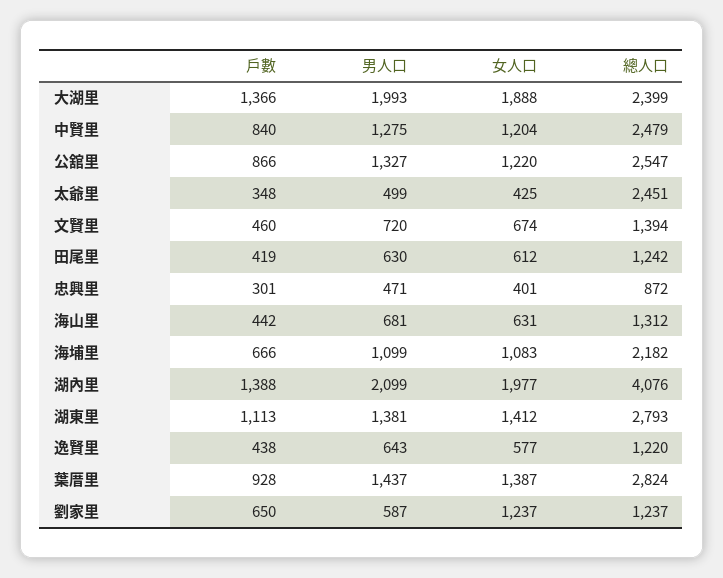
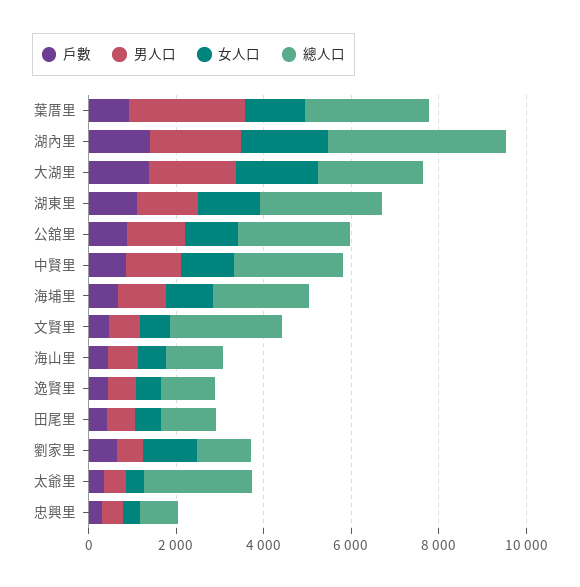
總人口, 文賢里: 1394 -> 2500
男人口, 葉厝里: 1437 -> 2500

